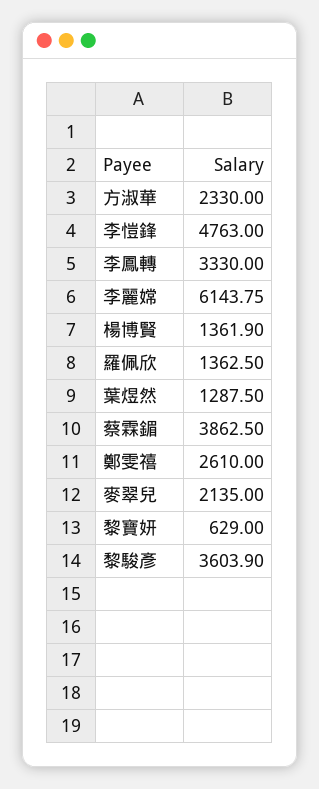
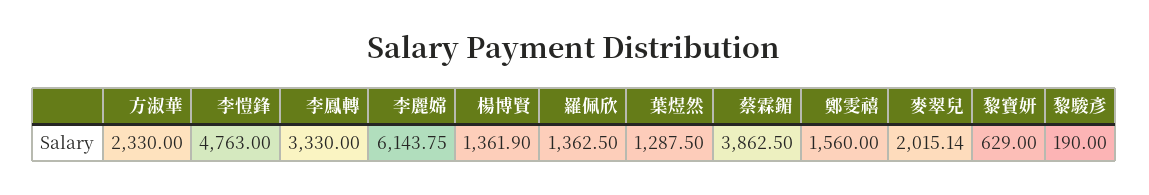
鄭雯禧: 2610 -> 1560
麥翠兒: 2135 -> 2015.14
黎駿彥: 3603.9 -> 190

